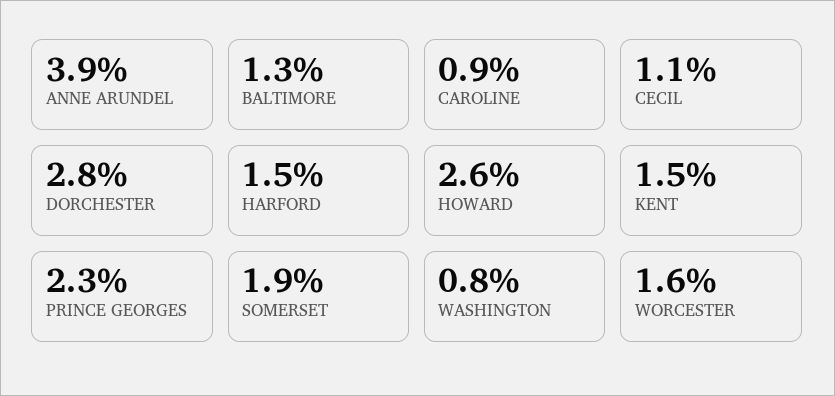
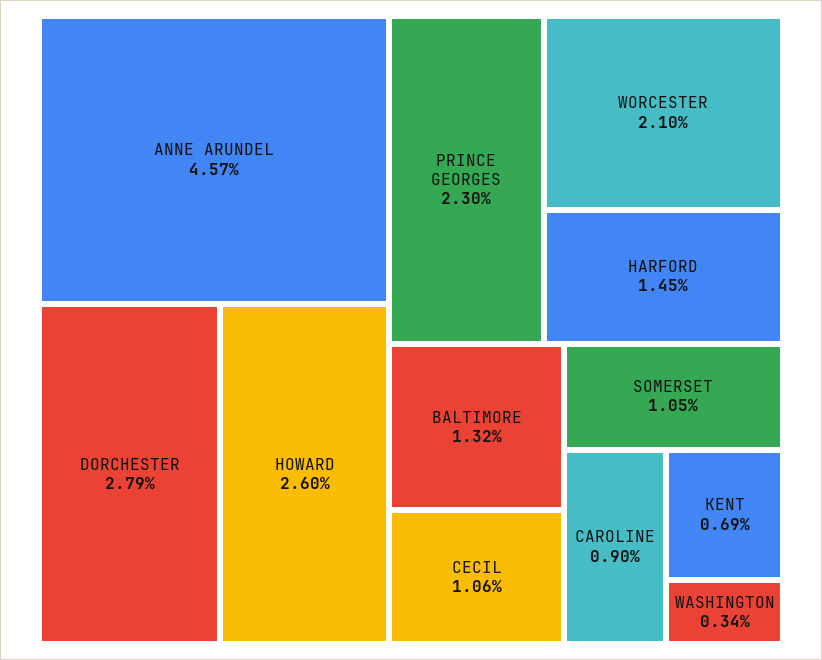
ANNE ARUNDEL: 3.9 -> 4.57
KENT: 1.5 -> 0.69
SOMERSET: 1.9 -> 1.05
WASHINGTON: 0.8 -> 0.34
WORCESTER: 1.6 -> 2.1

